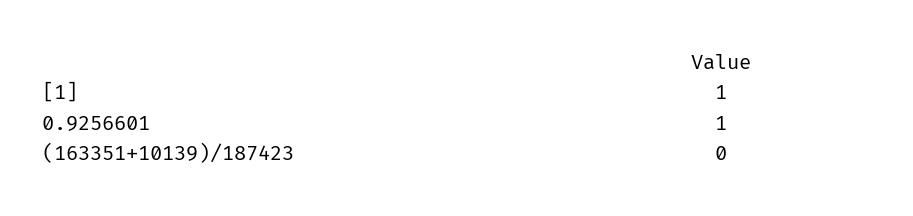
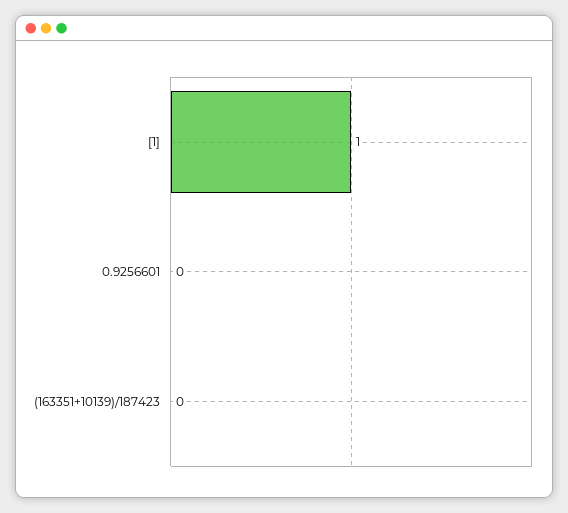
0.9256601: 1 -> 0

